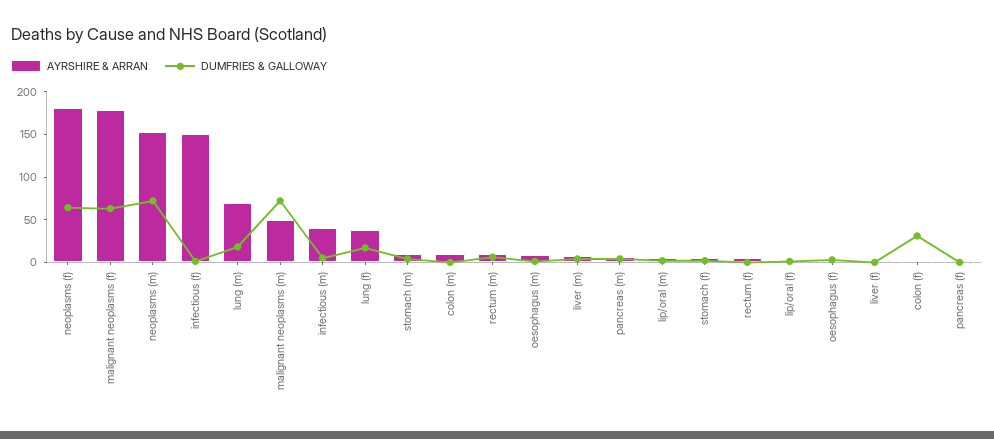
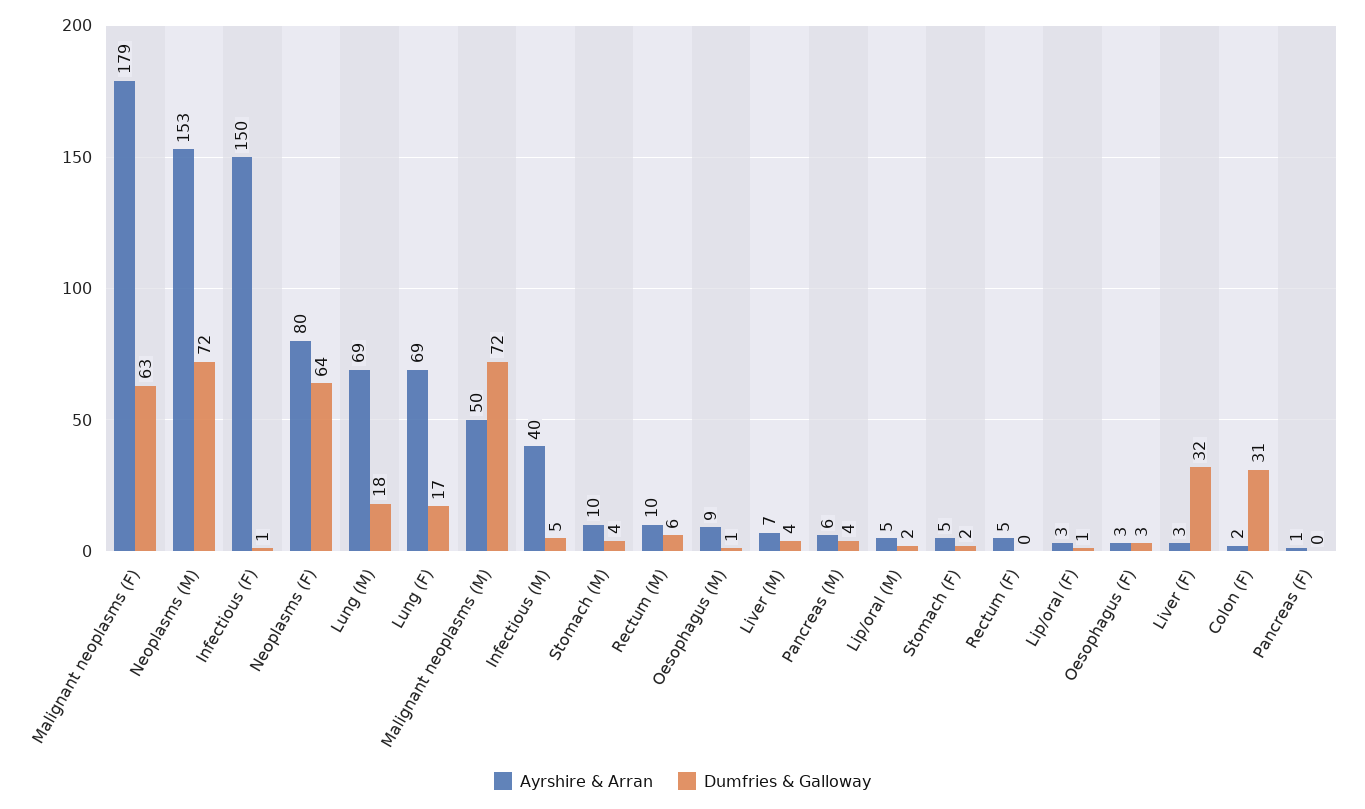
AYRSHIRE & ARRAN, neoplasms (f): 180 -> 80
AYRSHIRE & ARRAN, lung (f): 40 -> 69
AYRSHIRE & ARRAN, colon (m): 10 -> none
DUMFRIES & GALLOWAY, colon (m): 0 -> none
DUMFRIES & GALLOWAY, liver (f): 0 -> 32

